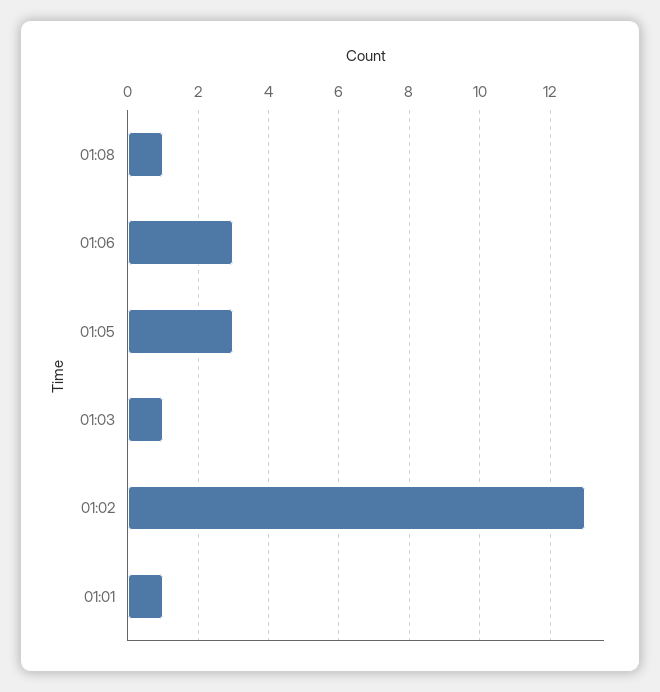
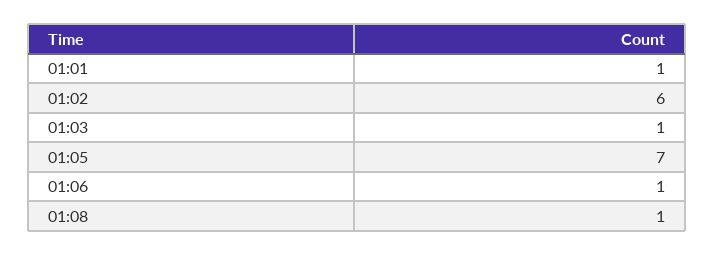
01:06: 3 -> 1
01:05: 3 -> 7
01:02: 13 -> 6

